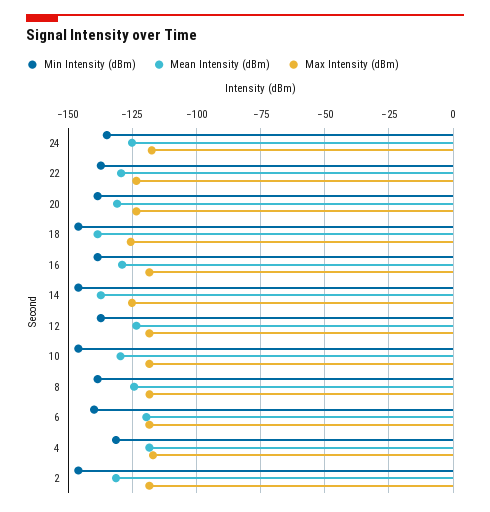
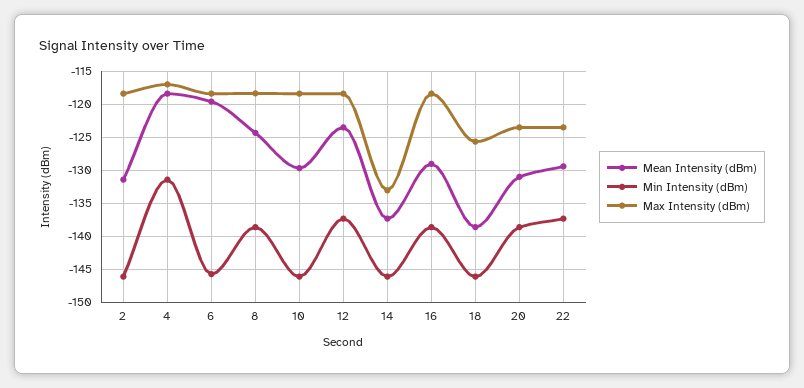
Min Intensity (dBm), 24: -135 -> none
Mean Intensity (dBm), 24: -125 -> none
Max Intensity (dBm), 24: -117.5 -> none
Max Intensity (dBm), 14: -125 -> -133
Min Intensity (dBm), 6: -140 -> -146

